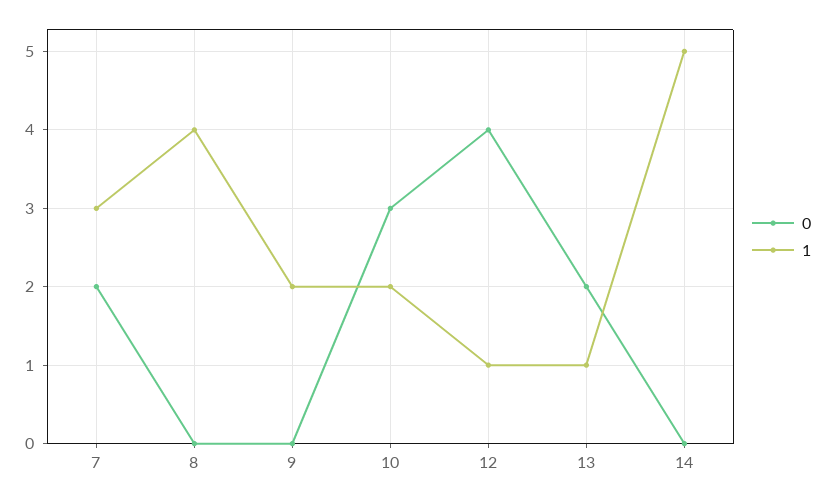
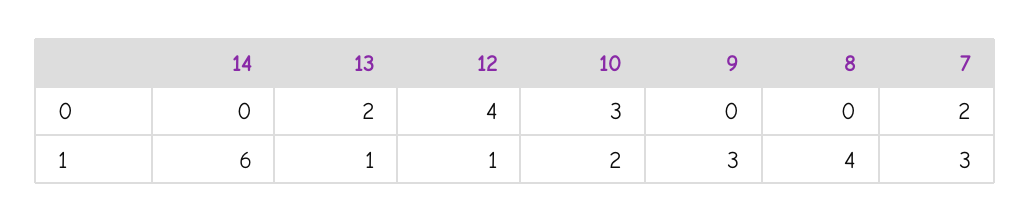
1, 9: 2 -> 3
1, 14: 5 -> 6

